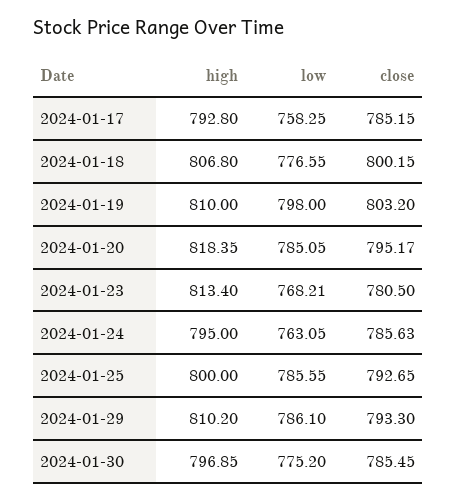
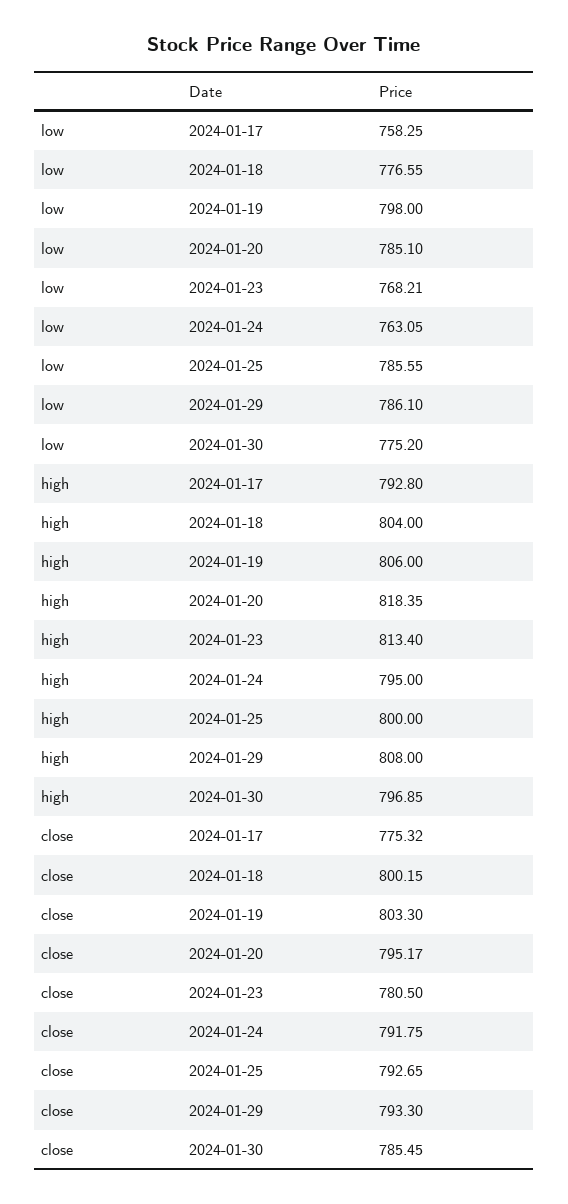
close, 2024-01-17: 785.15 -> 775.32
high, 2024-01-18: 806.8 -> 804
high, 2024-01-19: 810 -> 806
close, 2024-01-19: 803.2 -> 803.3
low, 2024-01-20: 785.05 -> 785.1
close, 2024-01-24: 785.63 -> 791.75
high, 2024-01-29: 810.2 -> 808

